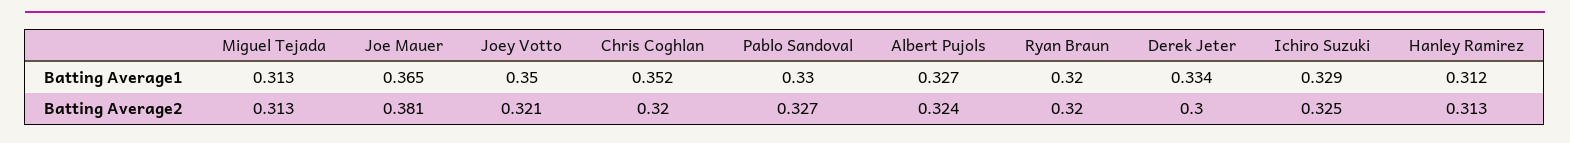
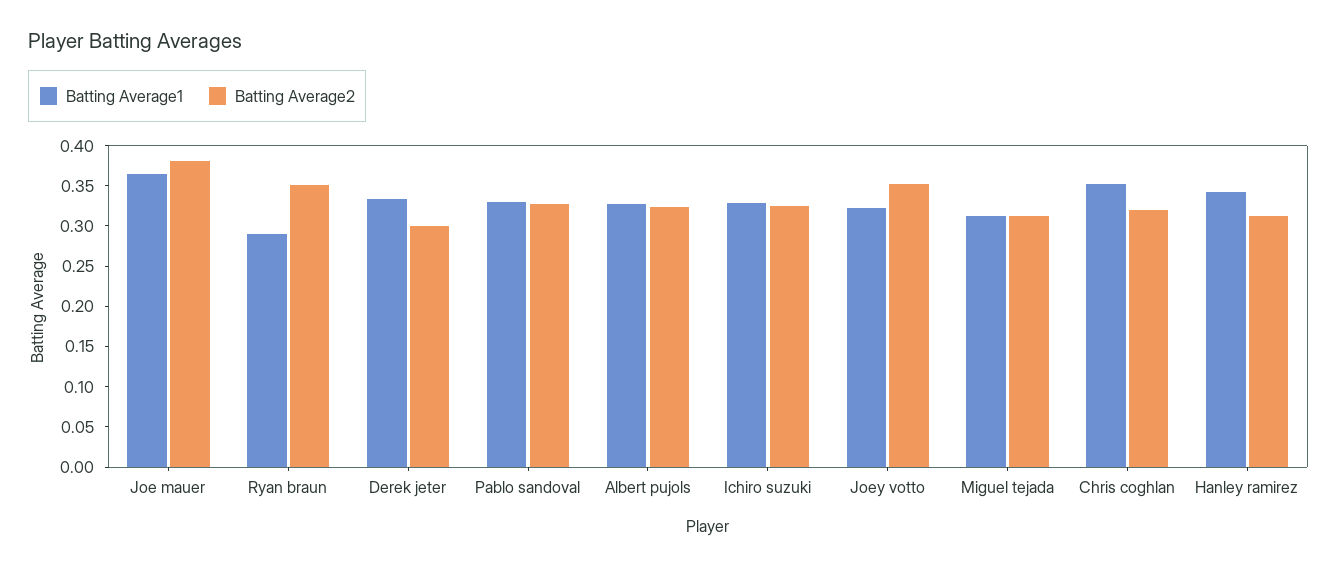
Batting Average1, Joey Votto: 0.35 -> 0.32
Batting Average1, Ryan Braun: 0.32 -> 0.29
Batting Average1, Hanley Ramirez: 0.312 -> 0.34
Batting Average2, Joey Votto: 0.321 -> 0.35
Batting Average2, Ryan Braun: 0.32 -> 0.35

